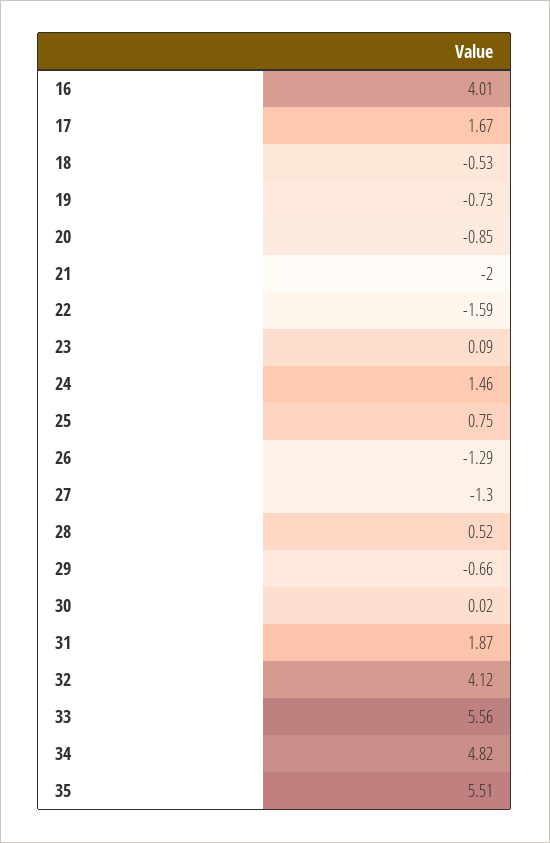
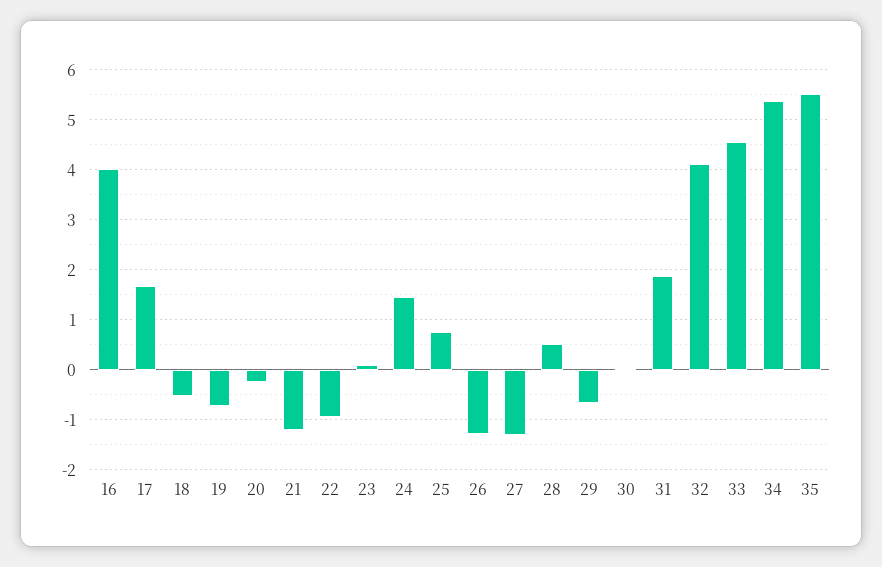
20: -0.85 -> -0.2
21: -2 -> -1.2
22: -1.59 -> -1
33: 5.56 -> 4.6
34: 4.82 -> 5.4

